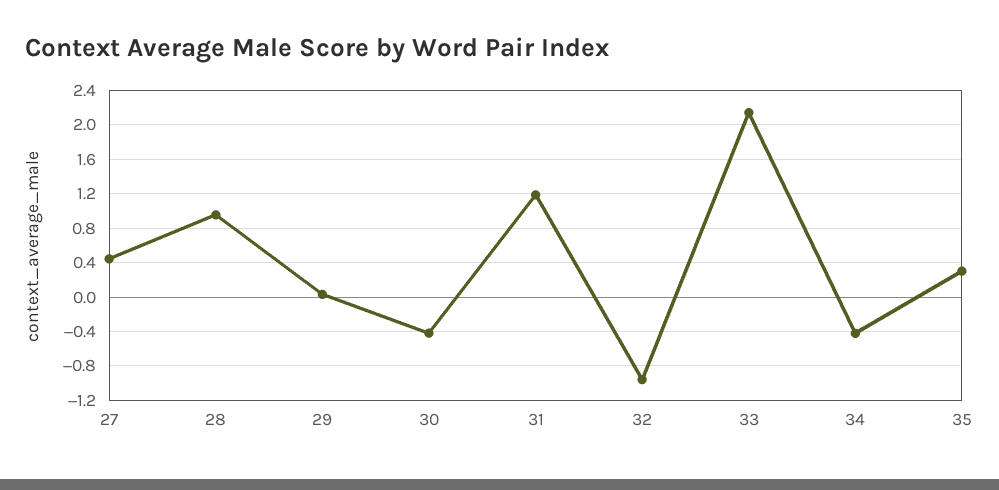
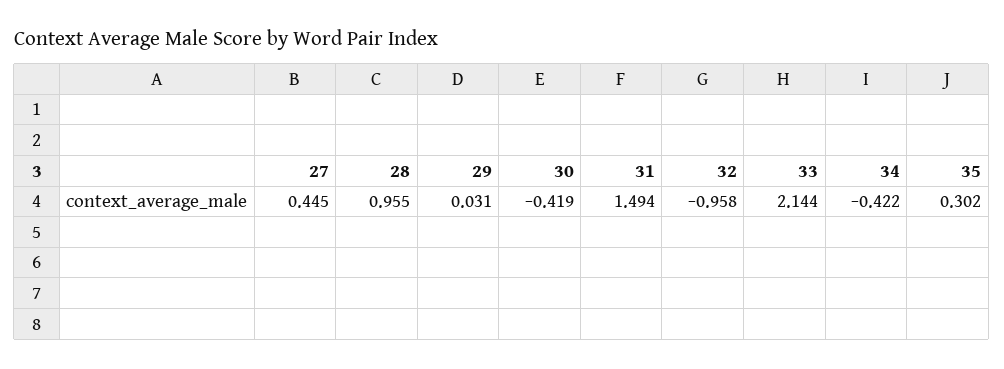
31: 1.2 -> 1.494

